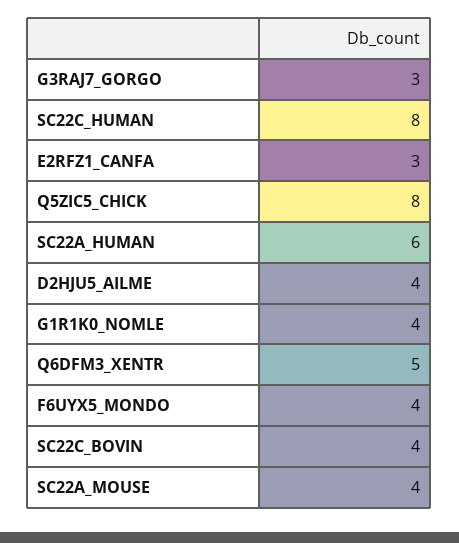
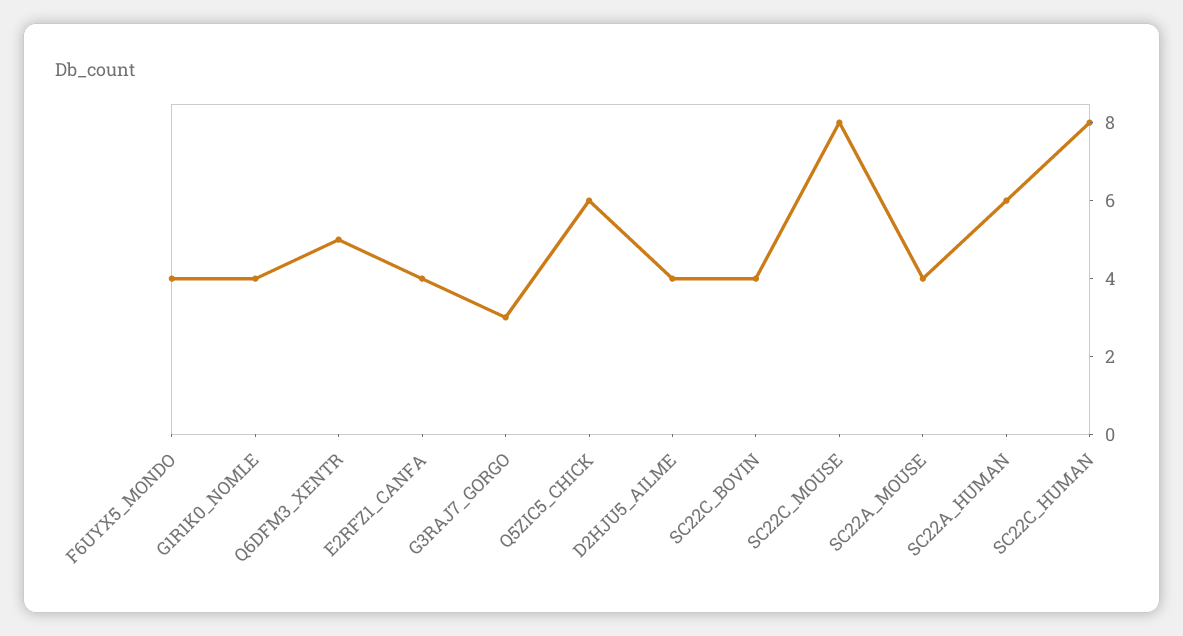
E2RFZ1_CANFA: 3 -> 4
Q5ZIC5_CHICK: 8 -> 6
SC22C_MOUSE: none -> 8

